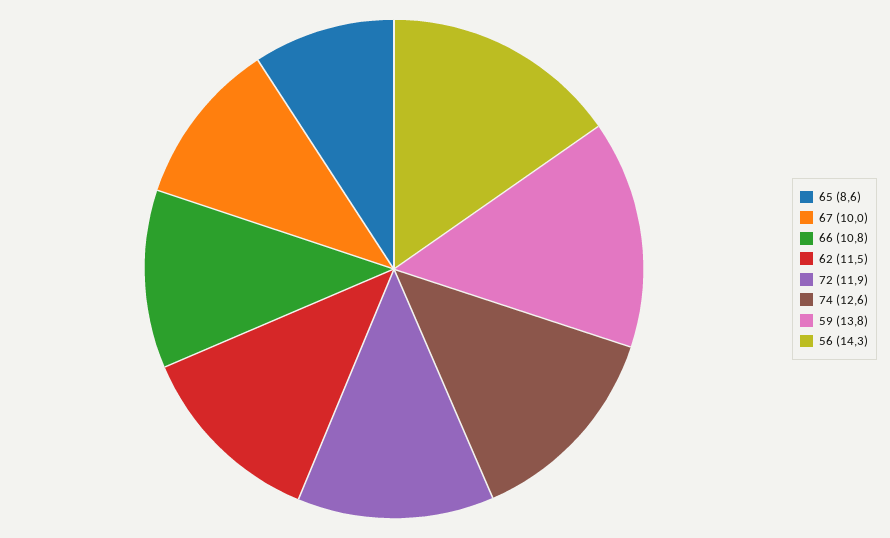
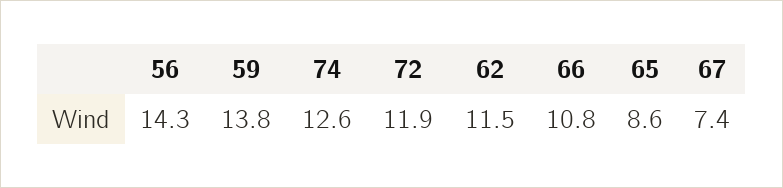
67: 10 -> 7.4

